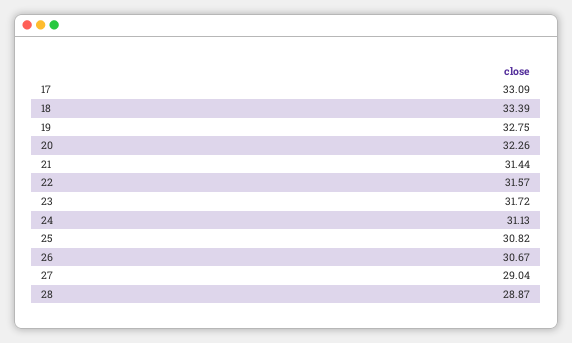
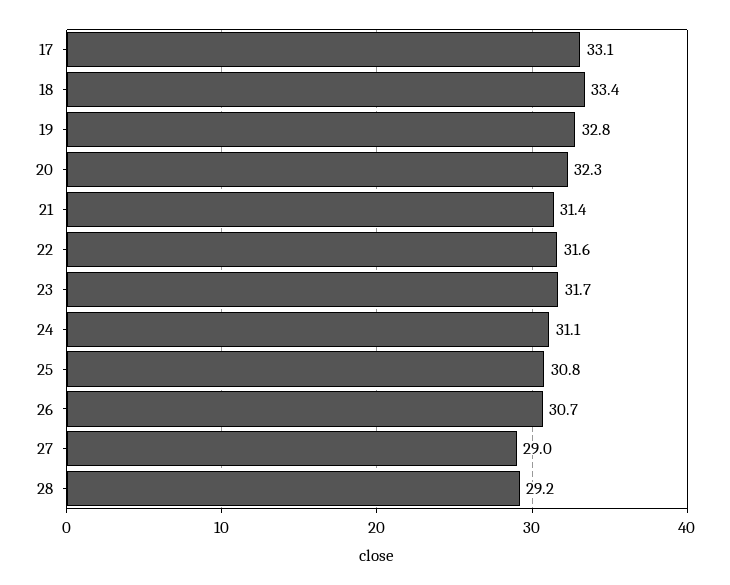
28: 28.87 -> 29.2

